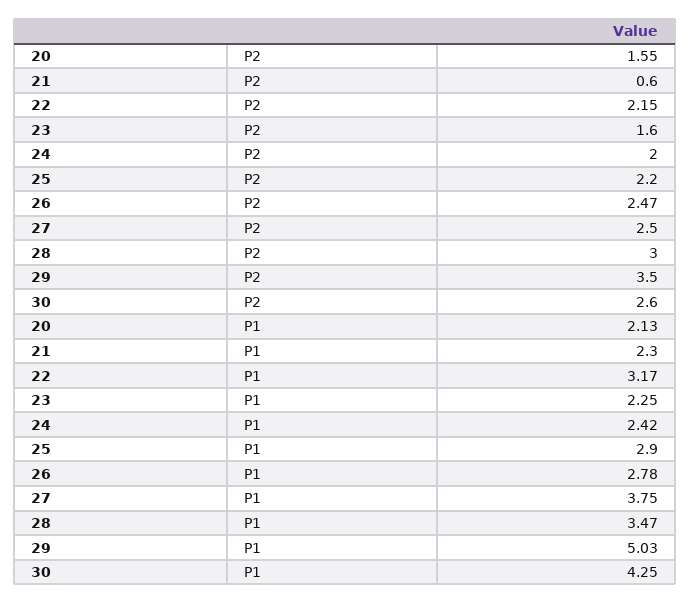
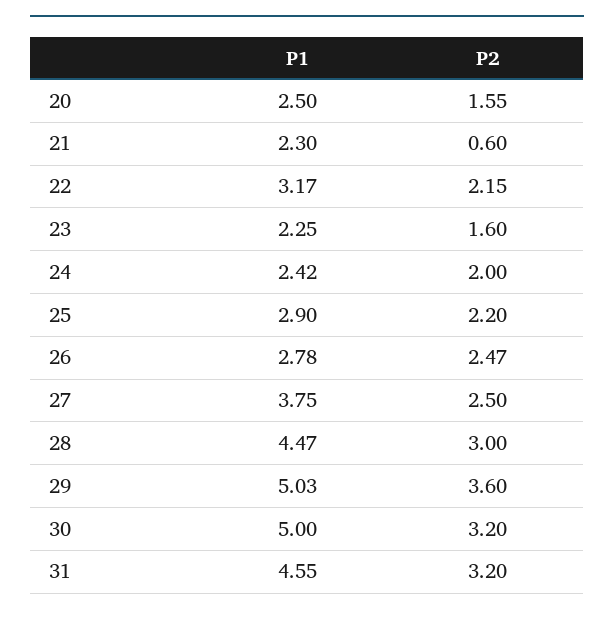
29, P2: 3.5 -> 3.6
30, P2: 2.6 -> 3.2
20, P1: 2.13 -> 2.5
28, P1: 3.47 -> 4.47
30, P1: 4.25 -> 5
31, P1: none -> 4.55
31, P2: none -> 3.2

